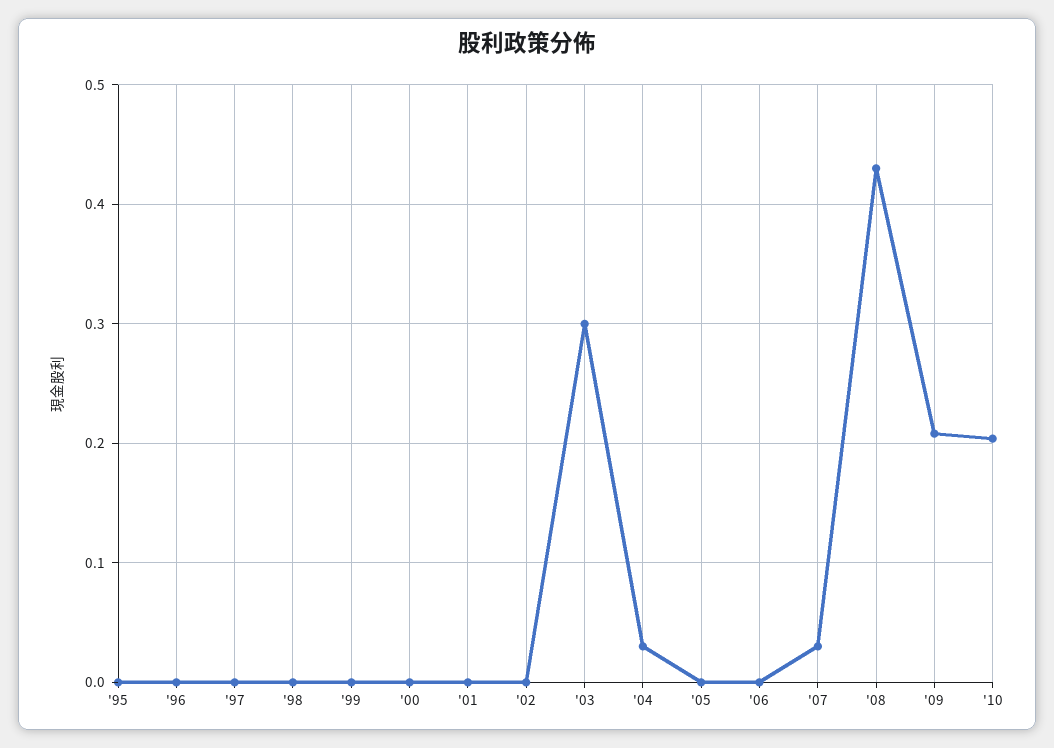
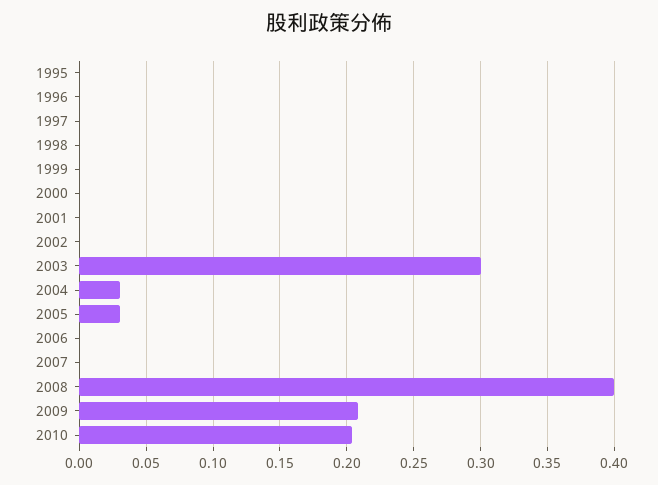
'05: 0 -> 0.03
'07: 0.03 -> 0
'08: 0.43 -> 0.4

